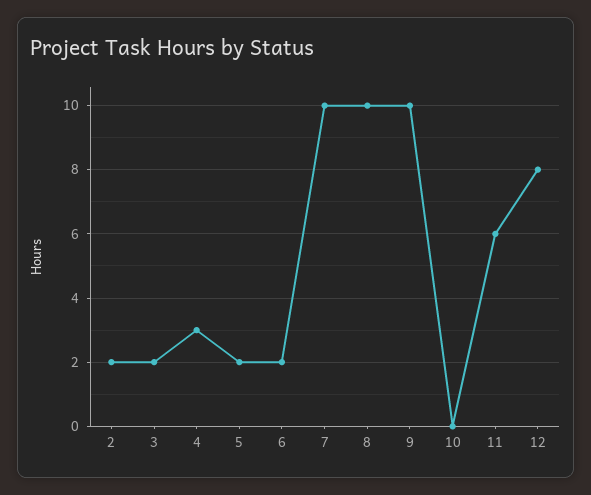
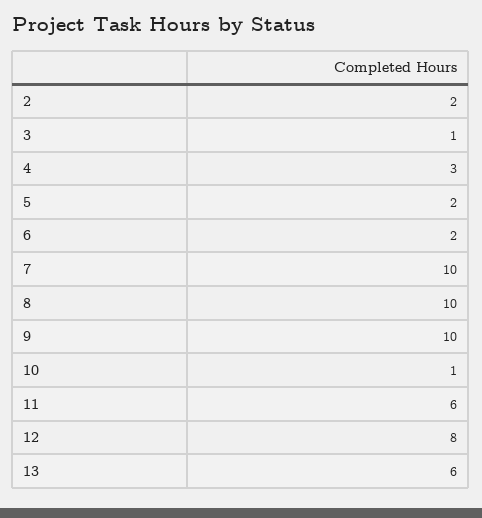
3: 2 -> 1
10: 0 -> 1
13: none -> 6

